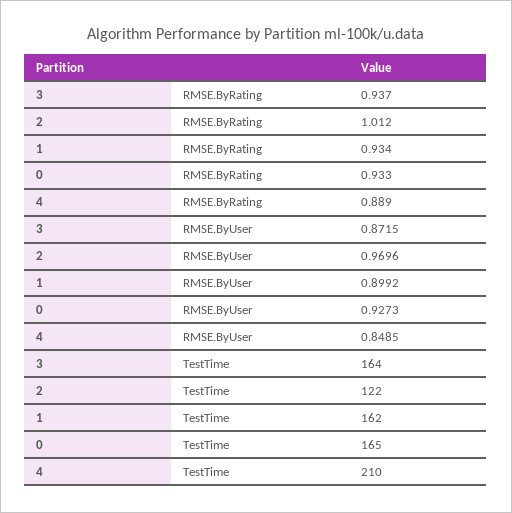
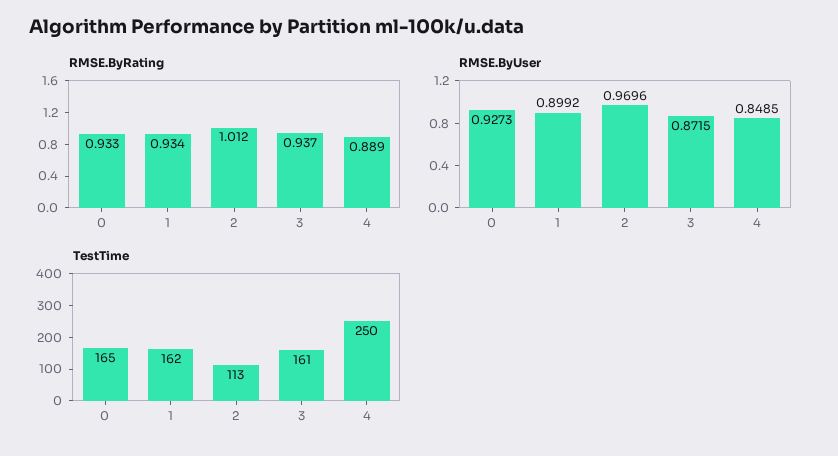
TestTime, 3: 164 -> 161
TestTime, 2: 122 -> 113
TestTime, 4: 210 -> 250

